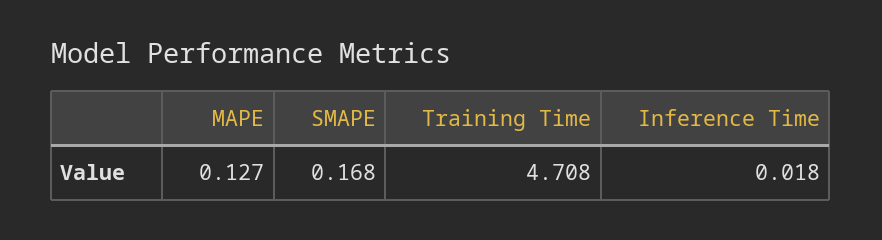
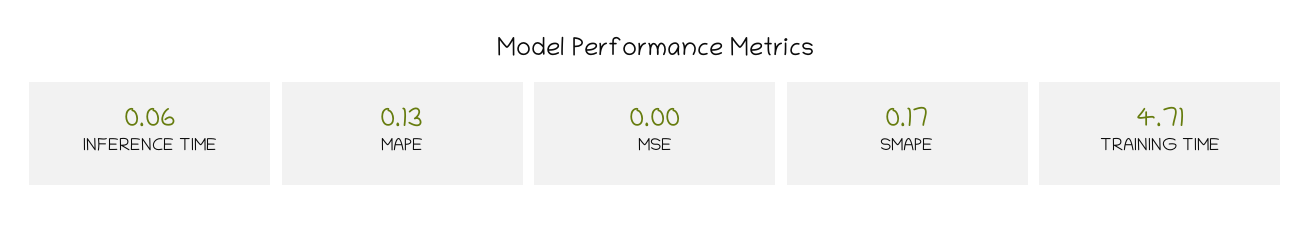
Inference Time: 0.018 -> 0.06
MSE: none -> 0

